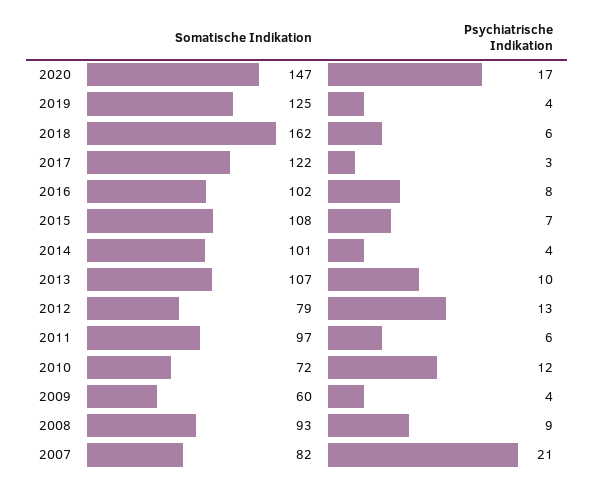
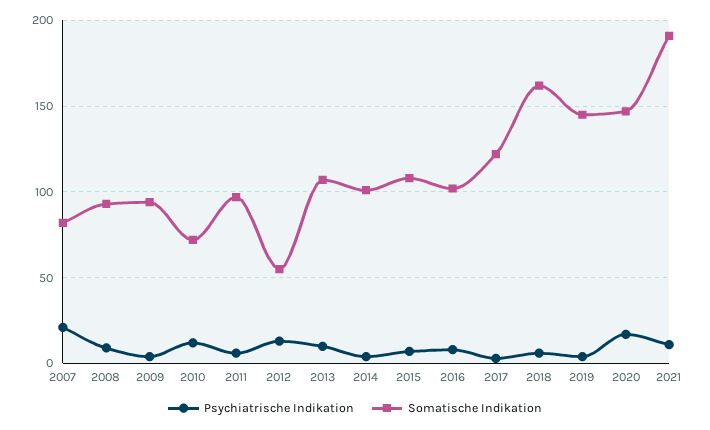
Somatische Indikation, 2019: 125 -> 145
Somatische Indikation, 2012: 79 -> 55
Somatische Indikation, 2009: 60 -> 95
Psychiatrische Indikation, 2021: none -> 10
Somatische Indikation, 2021: none -> 190

